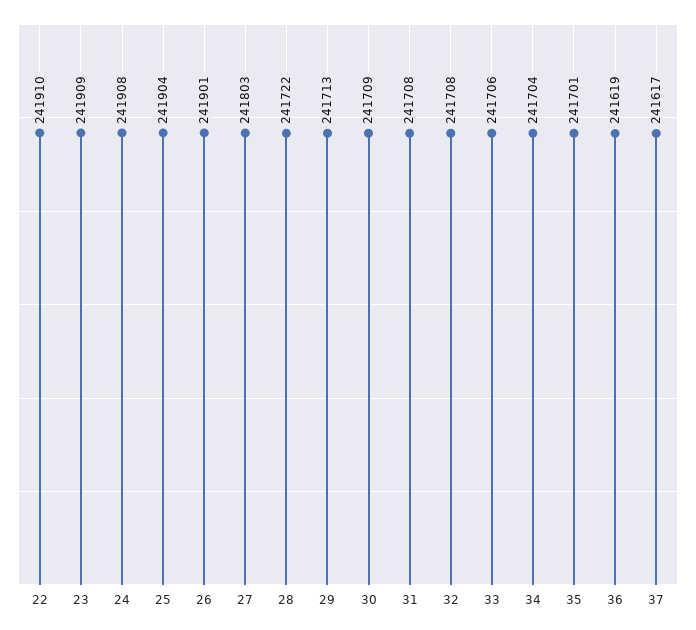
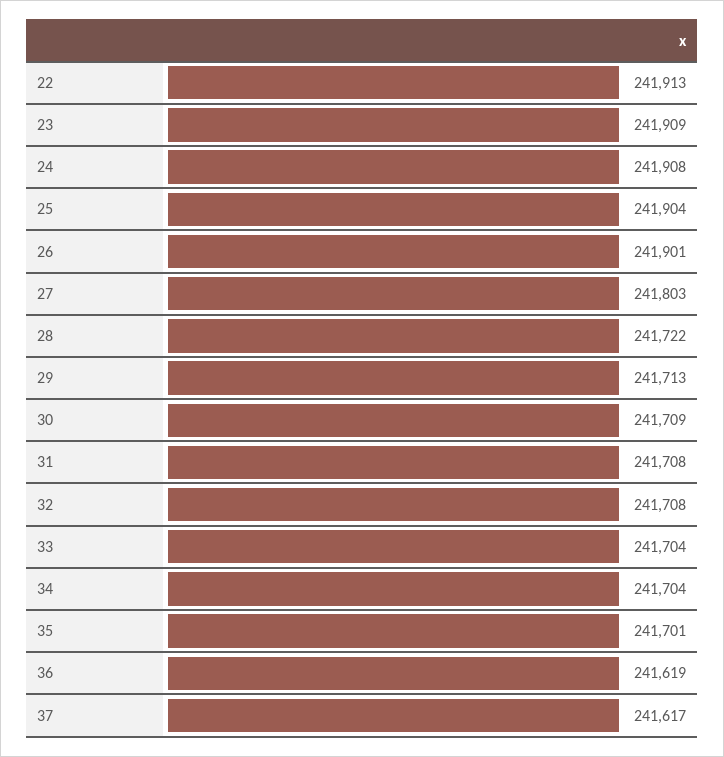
22: 241910 -> 241913
33: 241706 -> 241704

